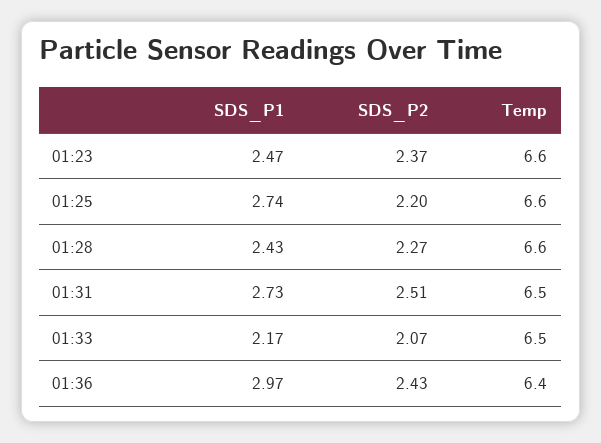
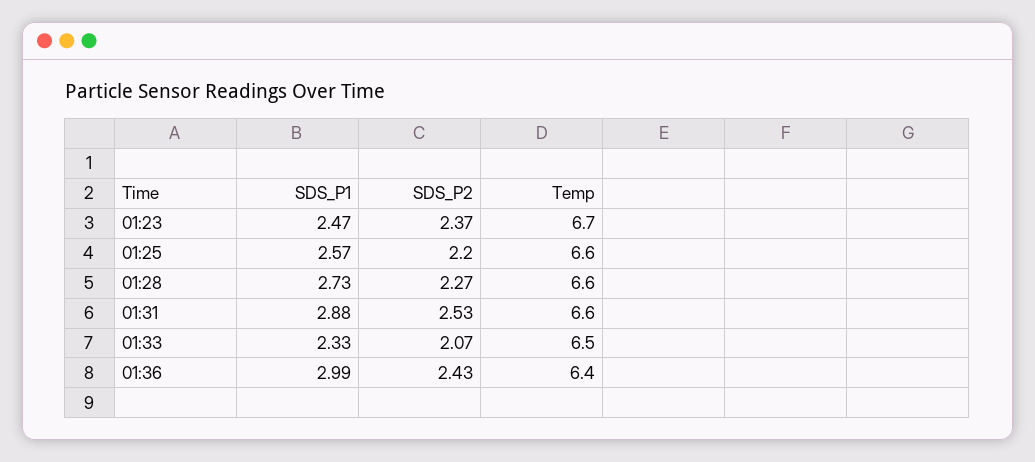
Temp, 01:23: 6.6 -> 6.7
SDS_P1, 01:25: 2.74 -> 2.57
SDS_P1, 01:28: 2.43 -> 2.73
SDS_P1, 01:31: 2.73 -> 2.88
SDS_P2, 01:31: 2.51 -> 2.53
Temp, 01:31: 6.5 -> 6.6
SDS_P1, 01:33: 2.17 -> 2.33
SDS_P1, 01:36: 2.97 -> 2.99

